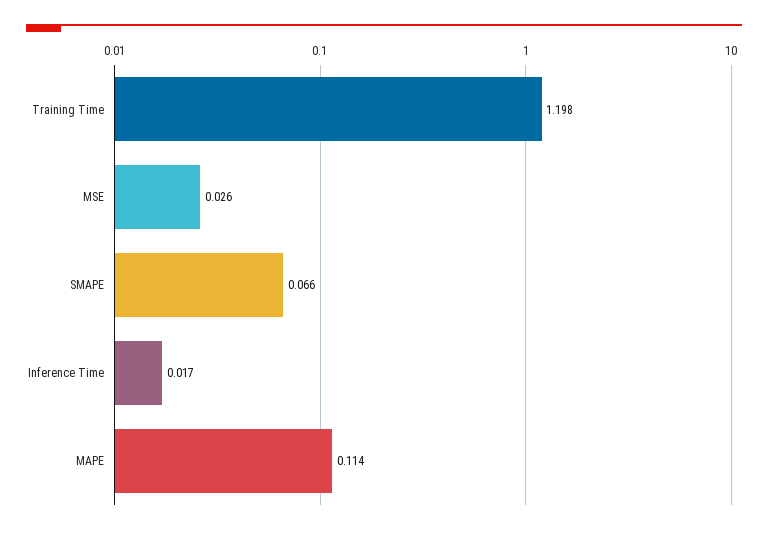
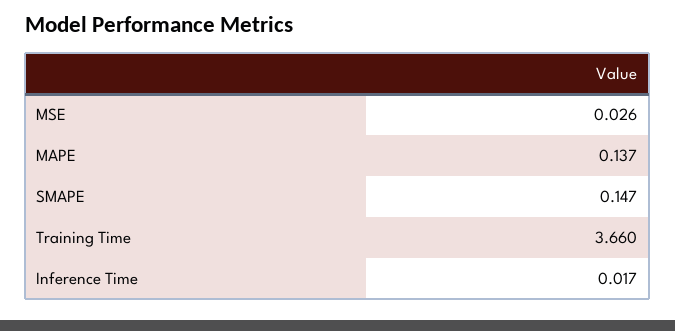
Training Time: 1.198 -> 3.66
SMAPE: 0.066 -> 0.147
MAPE: 0.114 -> 0.137

